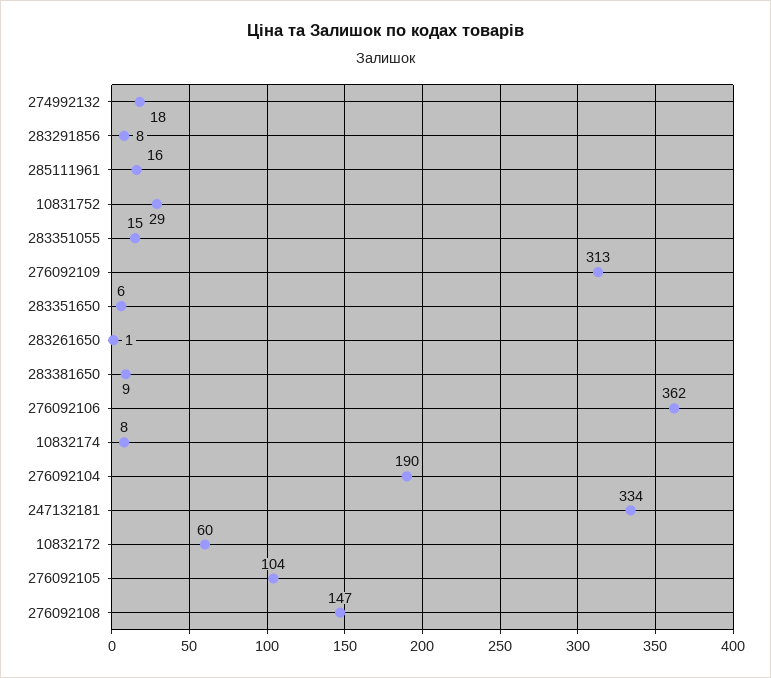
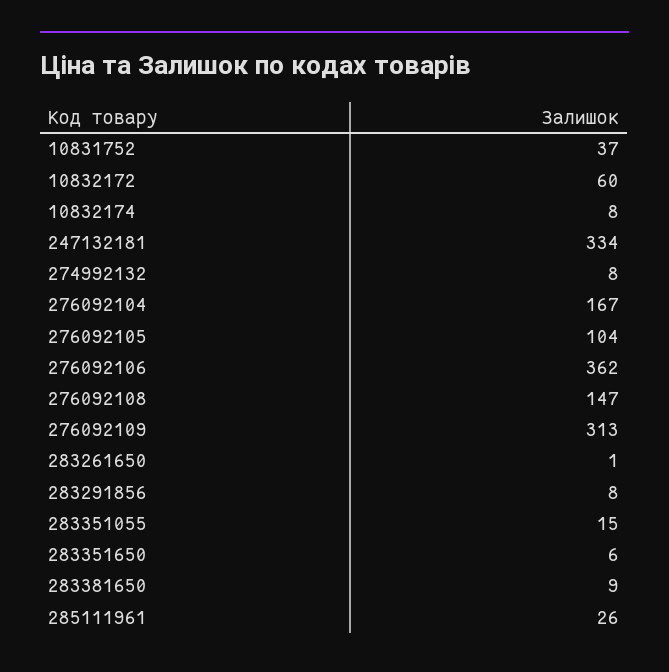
274992132: 18 -> 8
285111961: 16 -> 26
10831752: 29 -> 37
276092104: 190 -> 167

